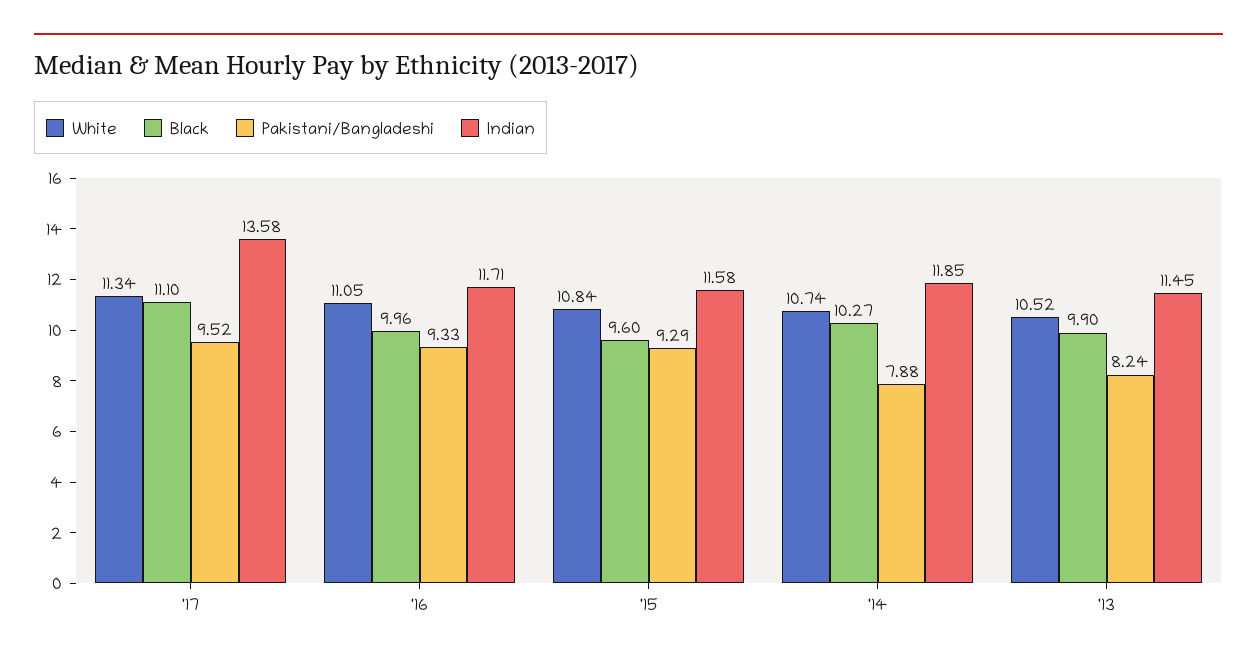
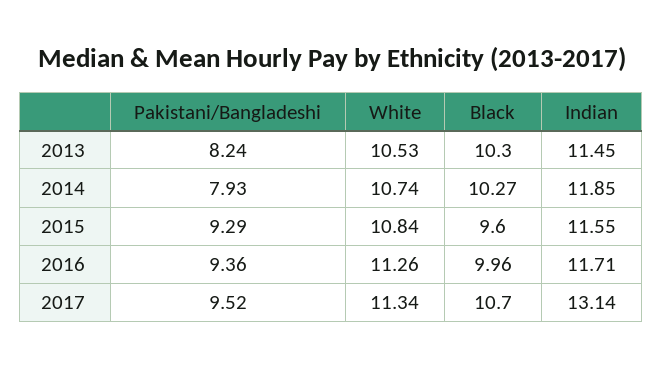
Black, '17: 11.1 -> 10.7
Indian, '17: 13.58 -> 13.14
White, '16: 11.05 -> 11.26
Pakistani/Bangladeshi, '16: 9.33 -> 9.36
Indian, '15: 11.58 -> 11.55
Pakistani/Bangladeshi, '14: 7.88 -> 7.93
White, '13: 10.52 -> 10.53
Black, '13: 9.9 -> 10.3

